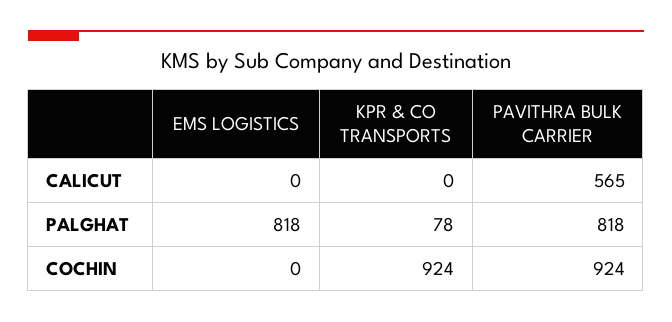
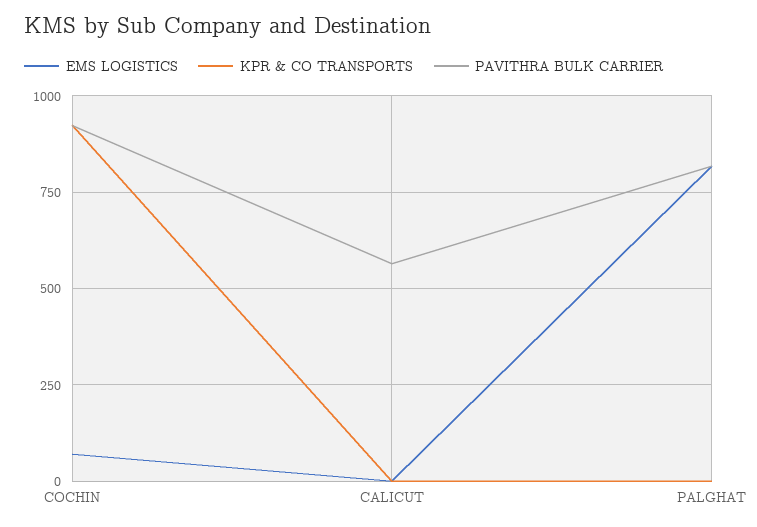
KPR & CO TRANSPORTS, PALGHAT: 78 -> 0
EMS LOGISTICS, COCHIN: 0 -> 75

